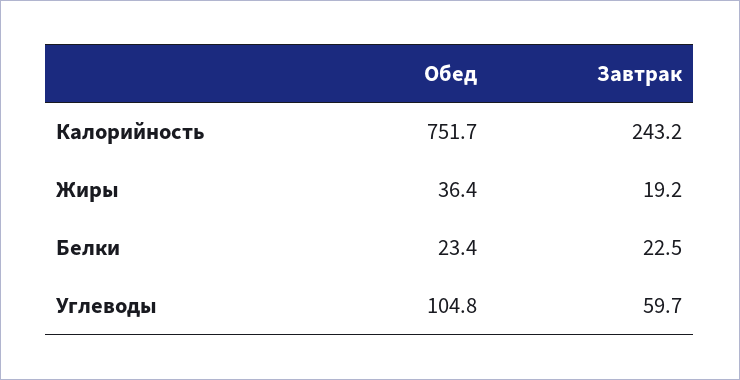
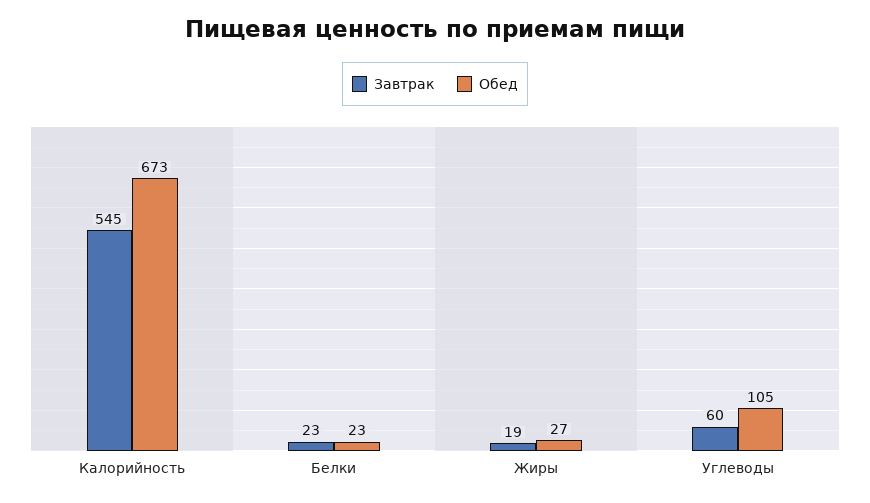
Обед, Калорийность: 751.7 -> 673
Завтрак, Калорийность: 243.2 -> 545
Обед, Жиры: 36.4 -> 27

